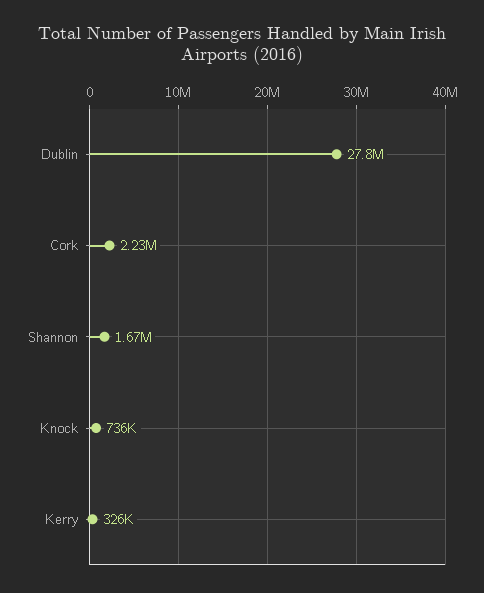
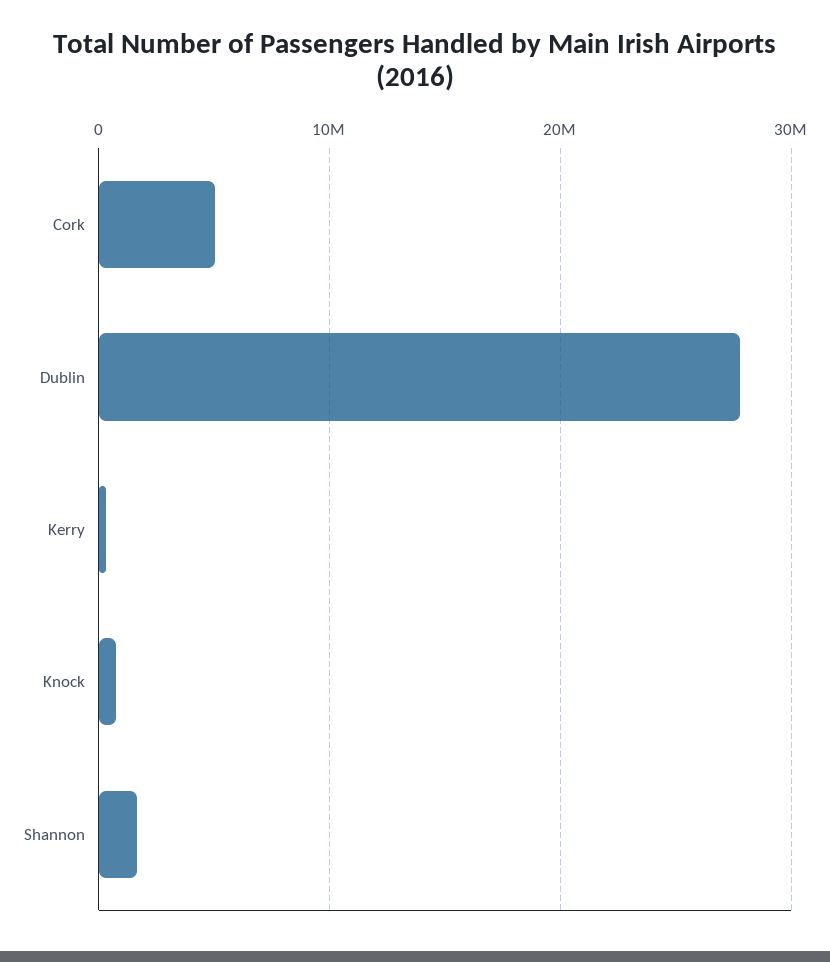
Cork: 2230000 -> 5000000

